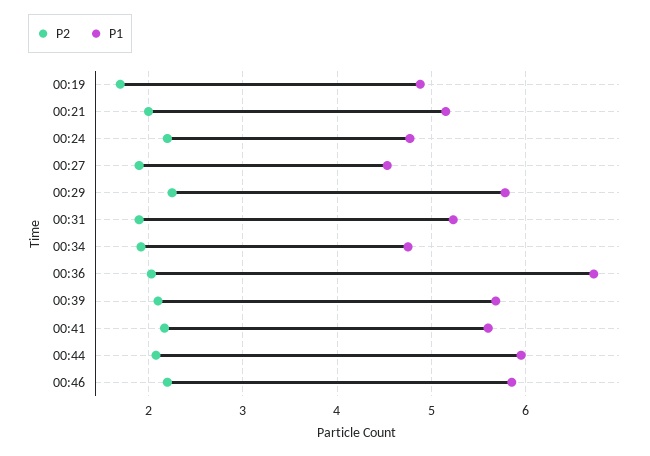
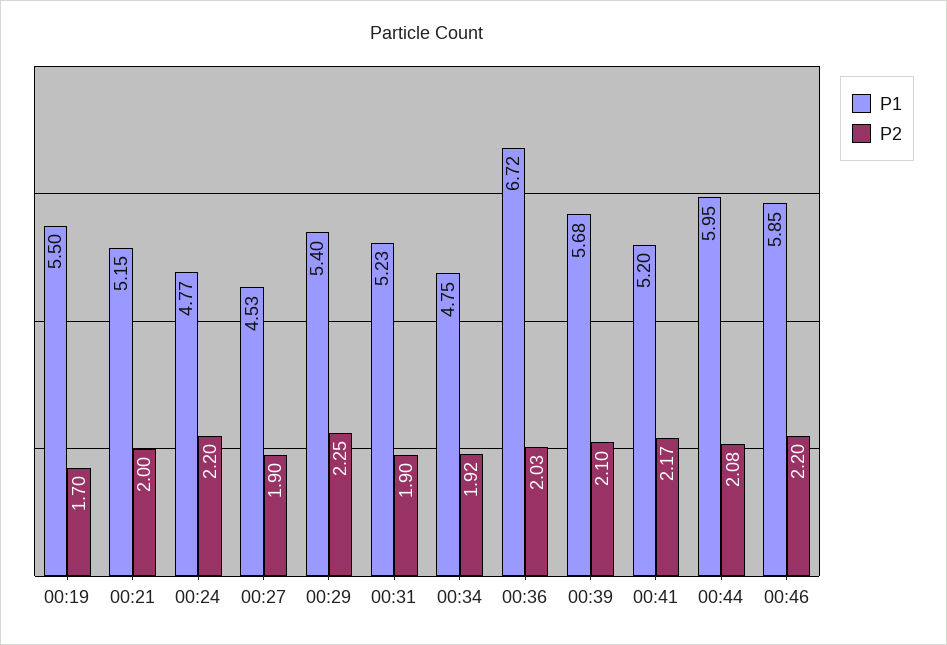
P1, 00:19: 4.9 -> 5.5
P1, 00:29: 5.8 -> 5.4
P1, 00:41: 5.6 -> 5.2

